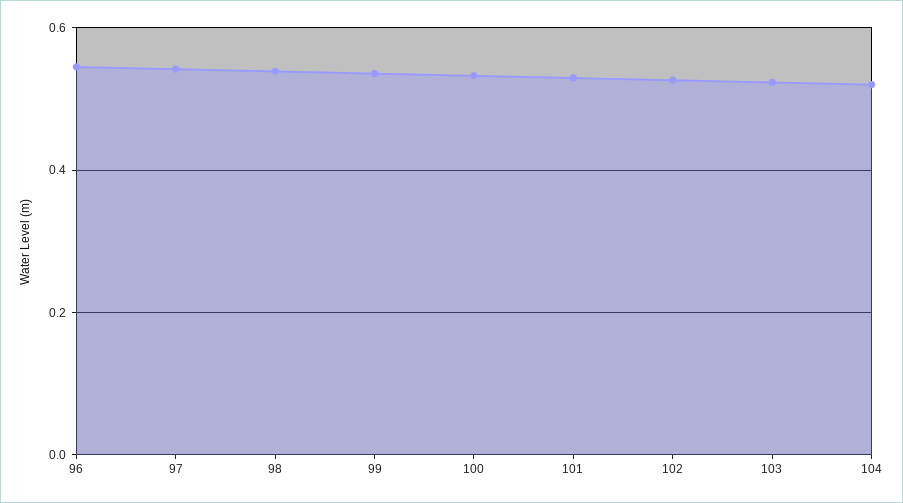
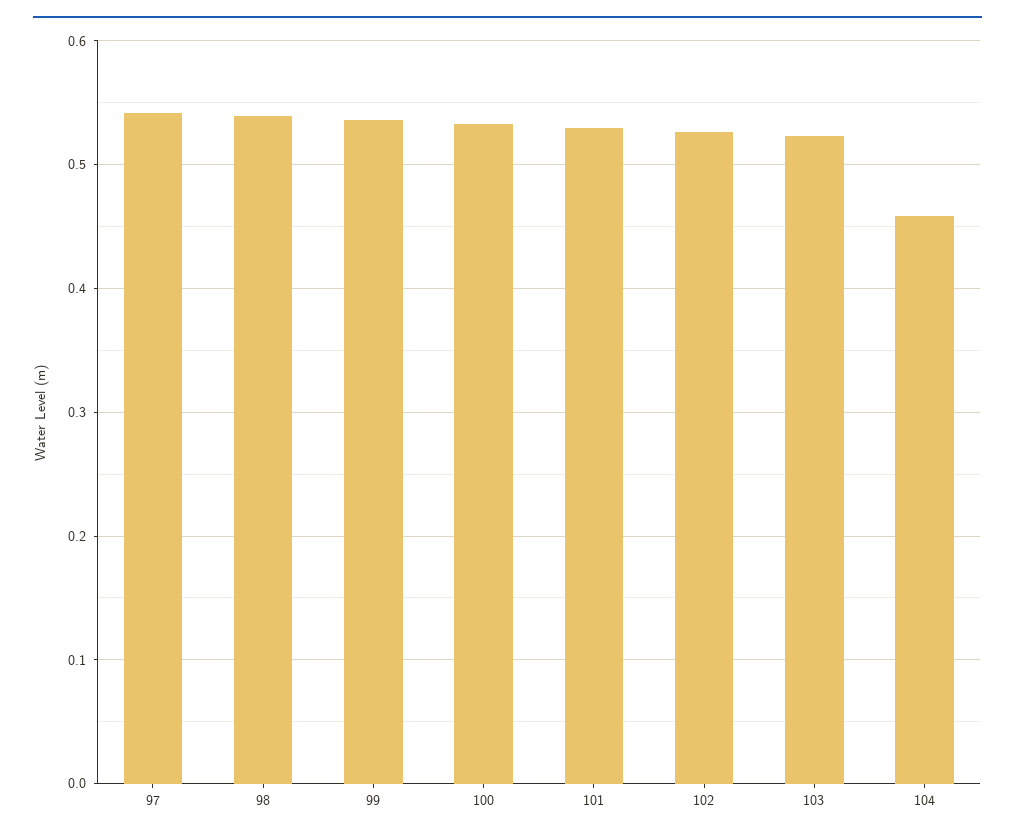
96: 0.54 -> none
104: 0.52 -> 0.46

